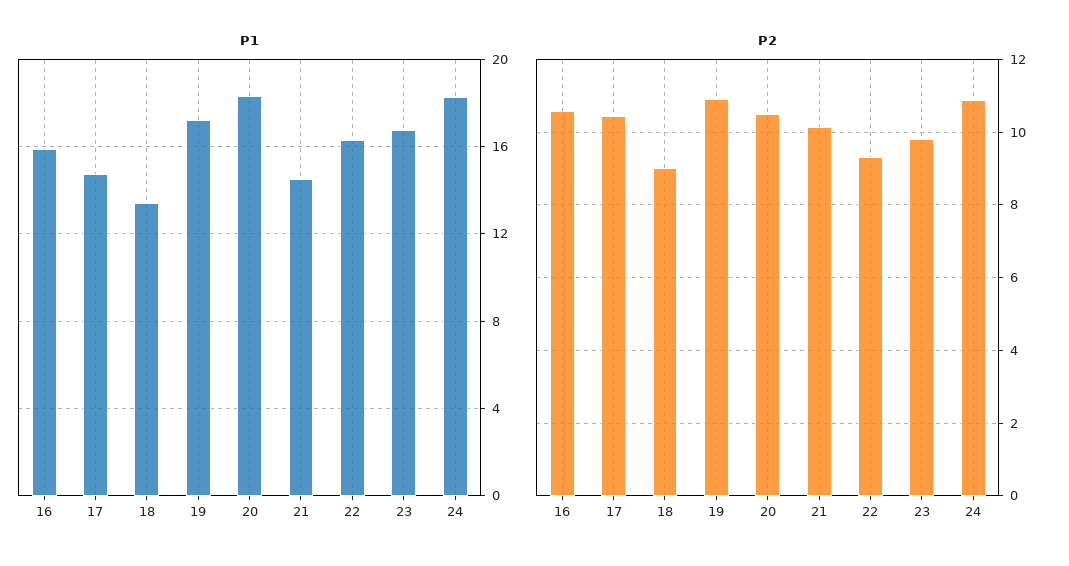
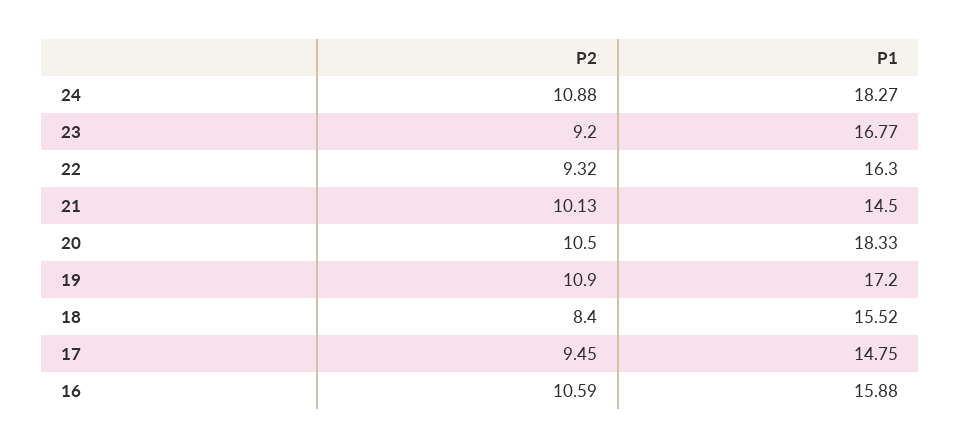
P1, 18: 13.5 -> 15.52
P2, 17: 10.4 -> 9.45
P2, 18: 9 -> 8.4
P2, 23: 9.8 -> 9.2

